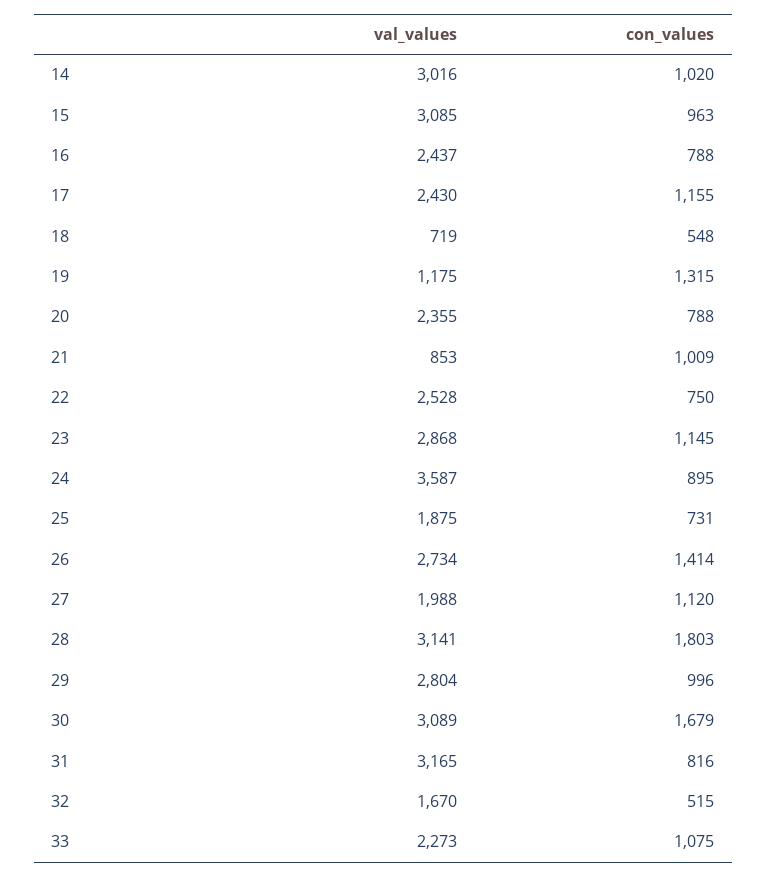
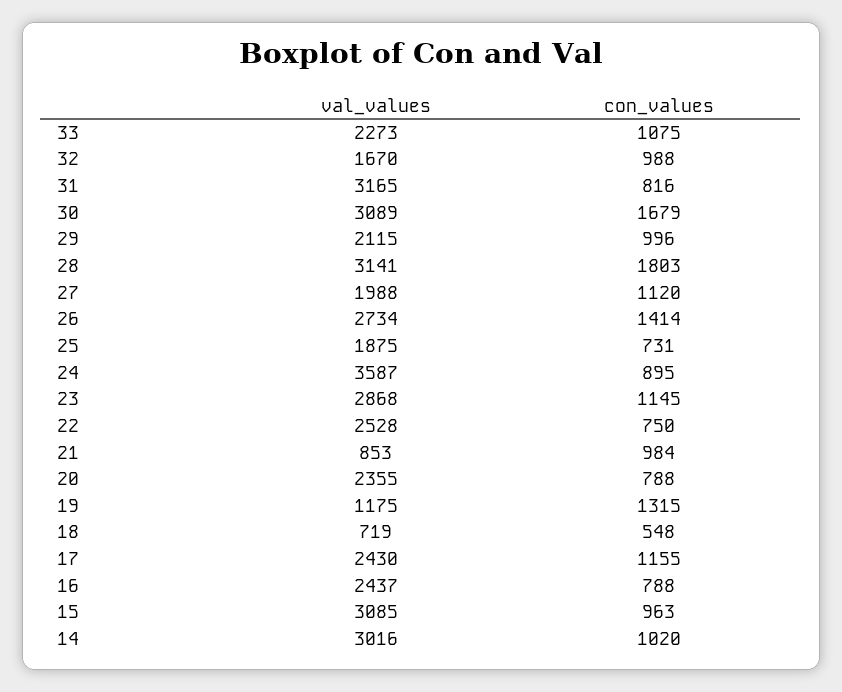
con_values, 21: 1009 -> 984
val_values, 29: 2804 -> 2115
con_values, 32: 515 -> 988

